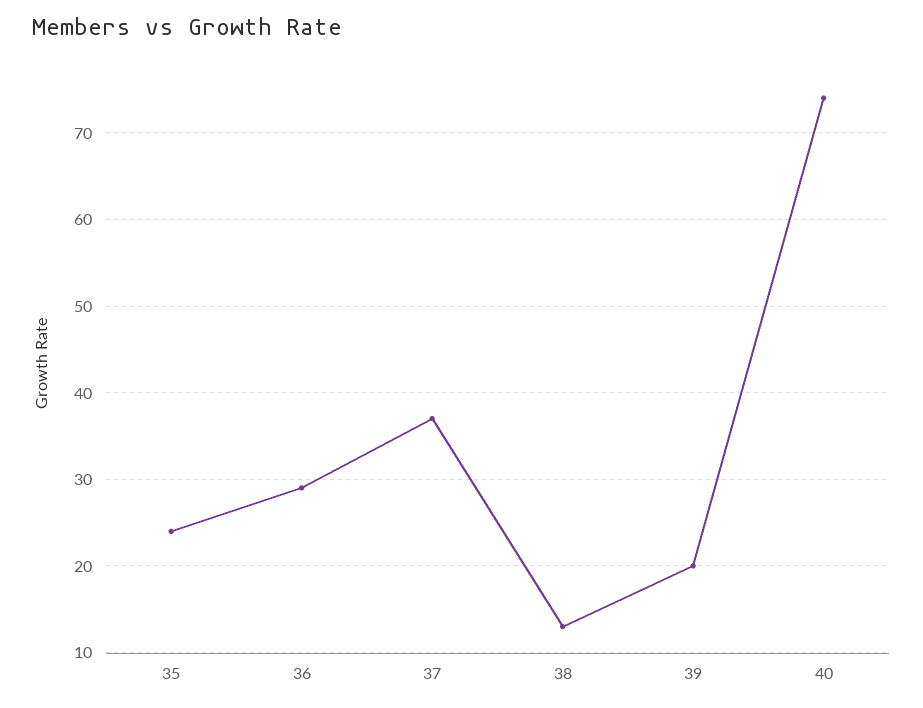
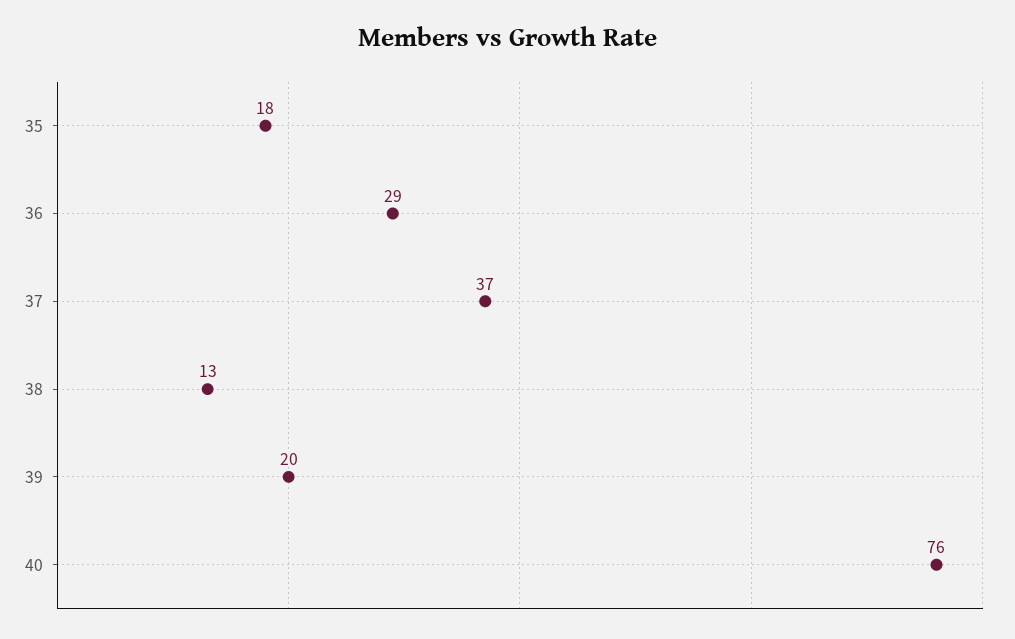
35: 24 -> 18
40: 74 -> 76

